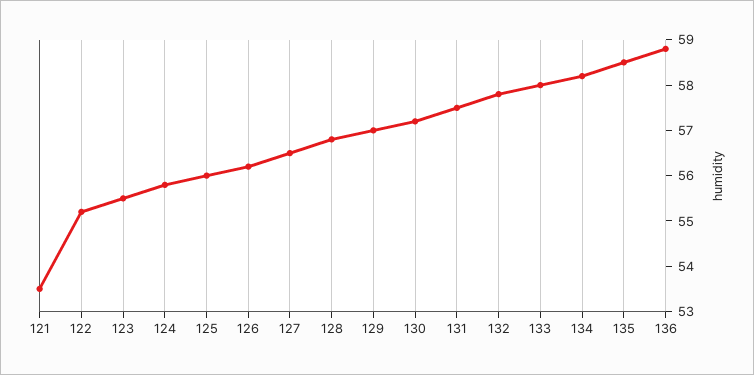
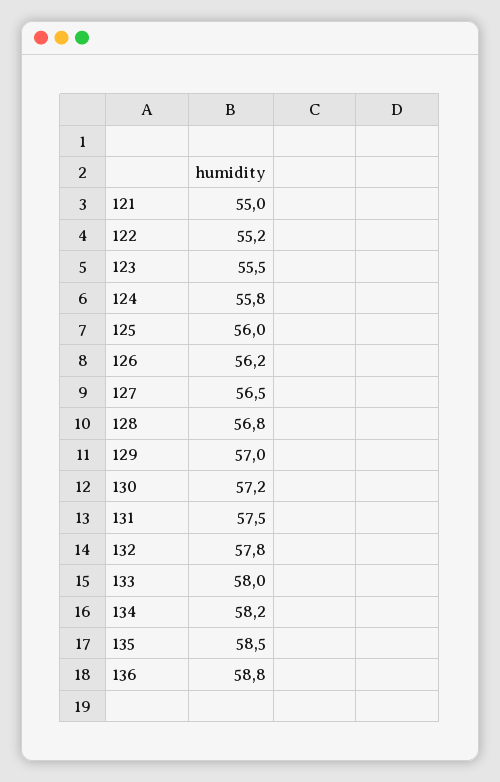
121: 53.5 -> 55

